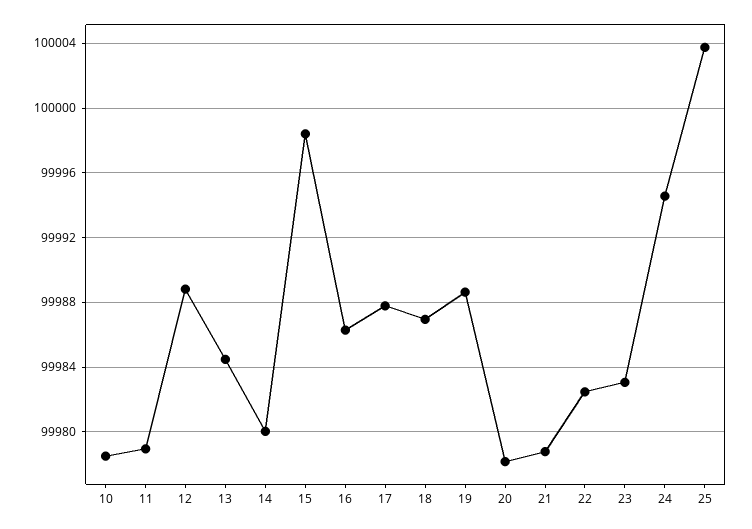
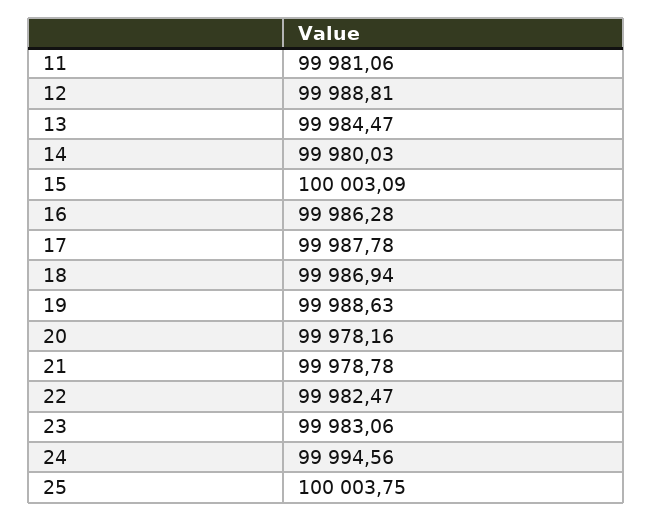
10: 99978.5 -> none
11: 99979 -> 99981.06
15: 99998.5 -> 100003.09

